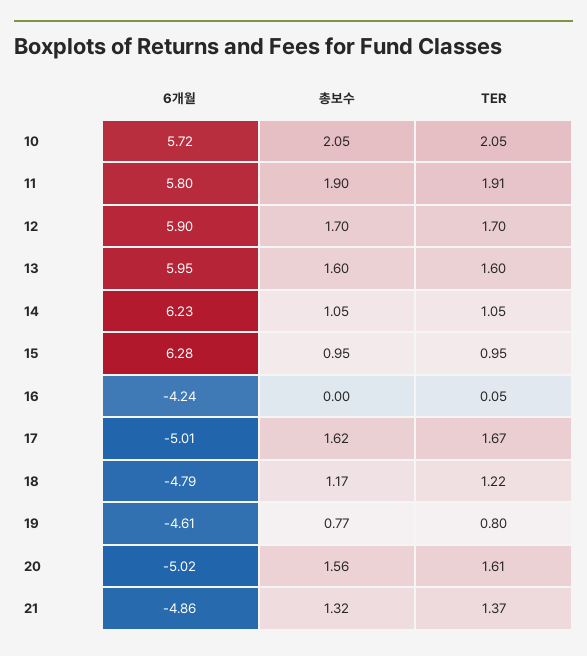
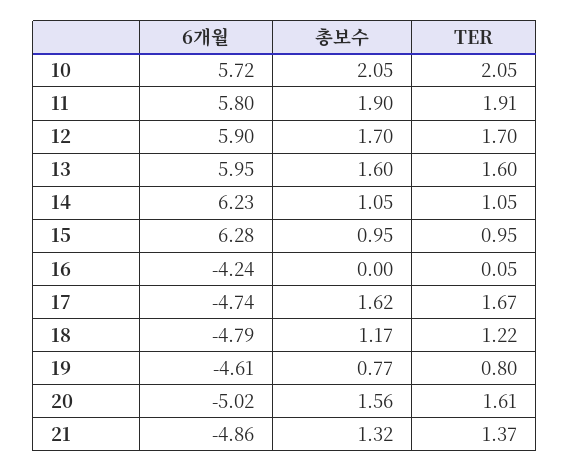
6개월, 17: -5.01 -> -4.74

